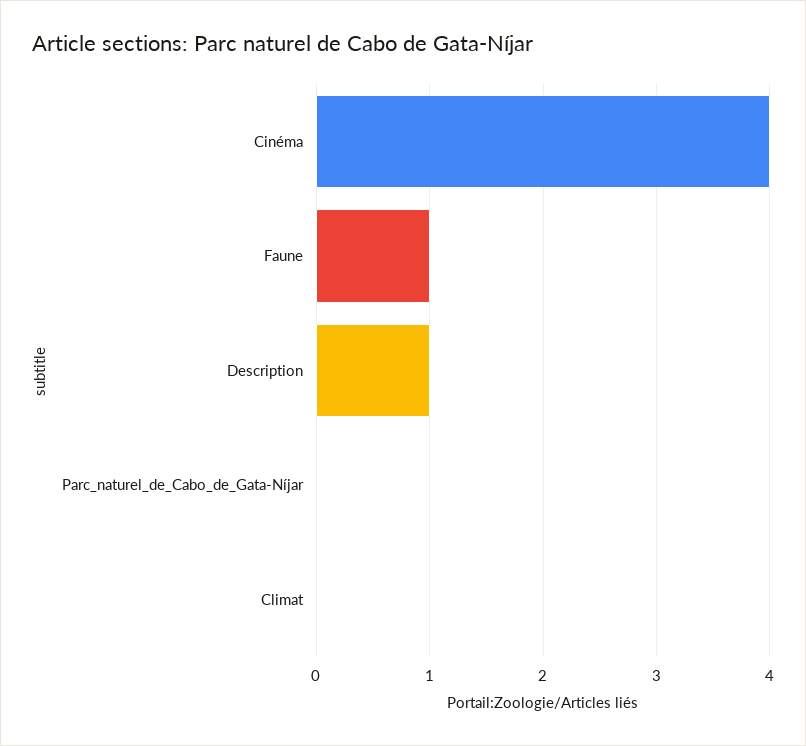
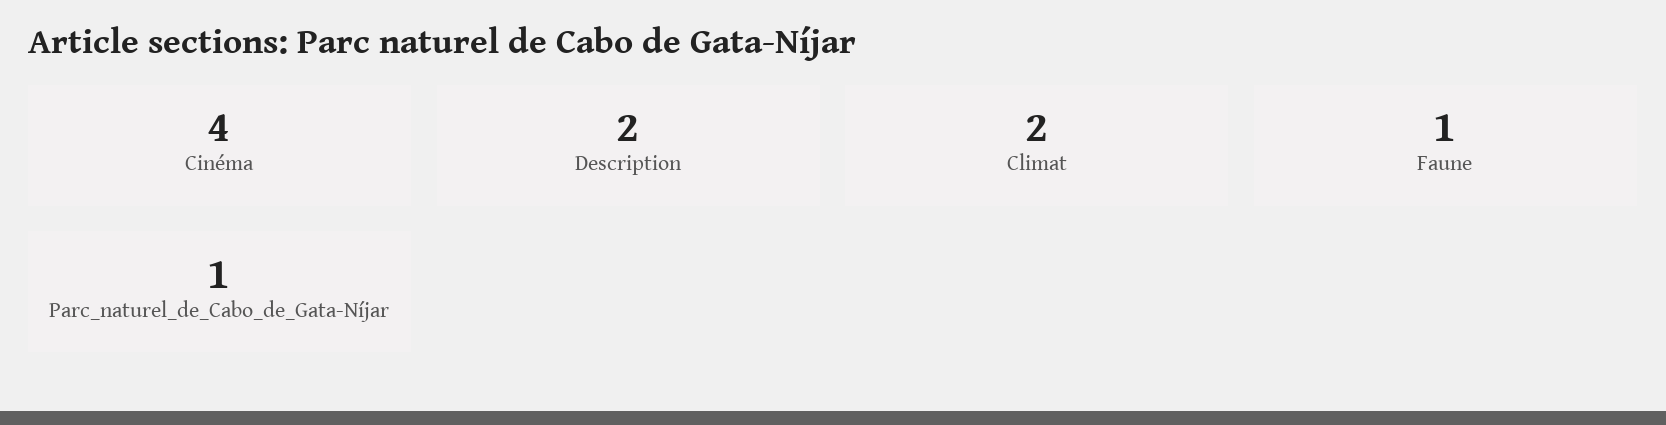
Description: 1 -> 2
Parc_naturel_de_Cabo_de_Gata-Níjar: 0 -> 1
Climat: 0 -> 2

